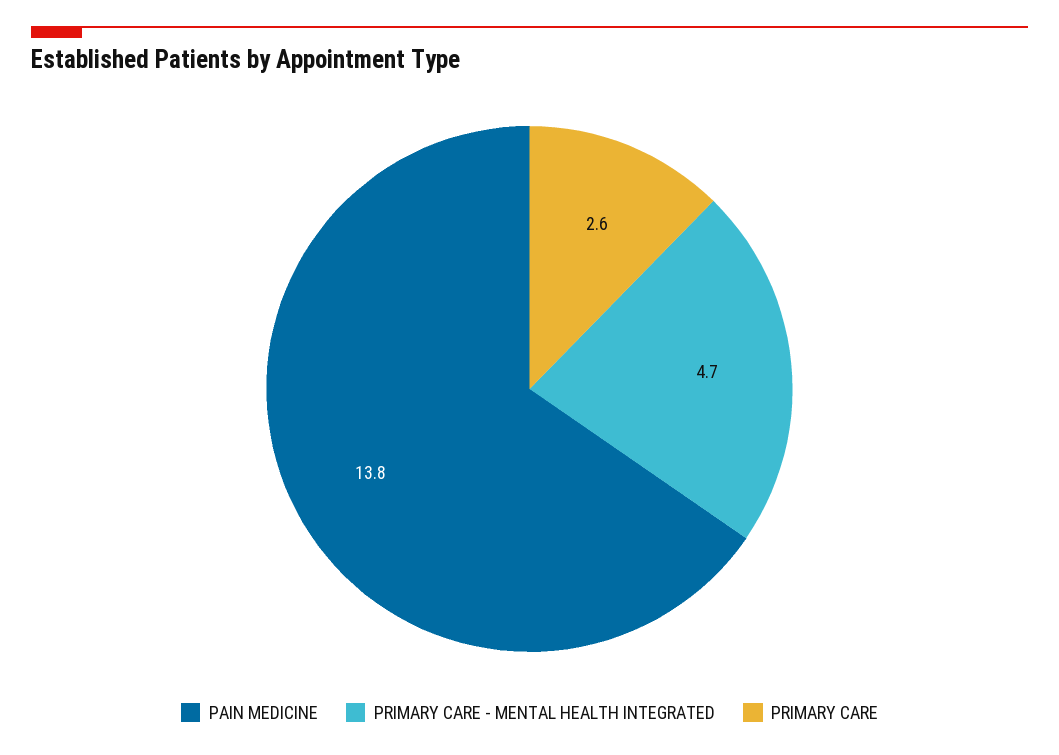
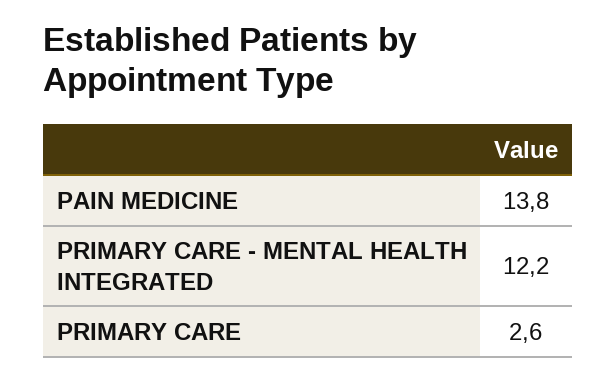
PRIMARY CARE - MENTAL HEALTH INTEGRATED: 4.7 -> 12.2

